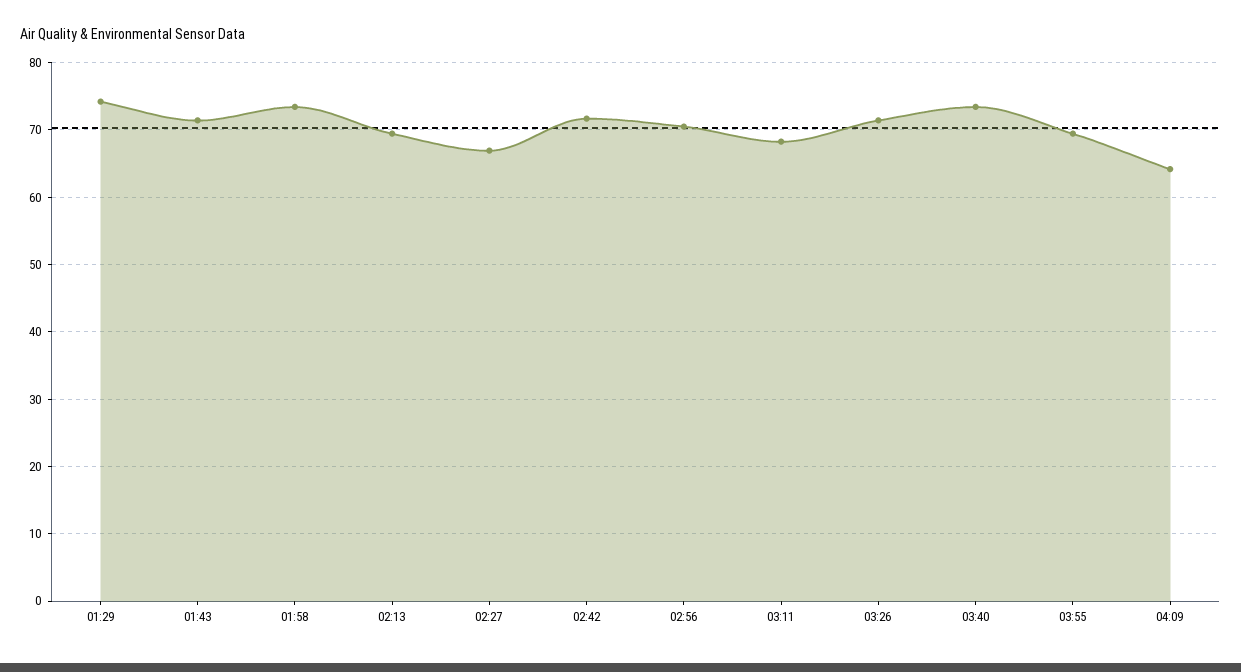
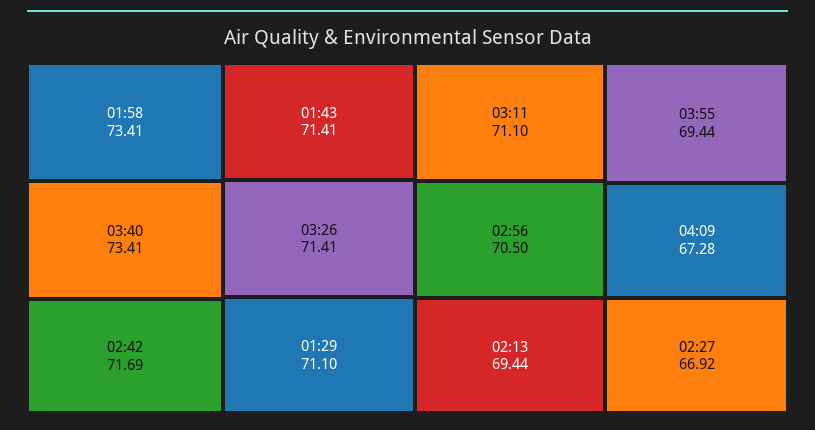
01:29: 74 -> 71.1
03:11: 68 -> 71.1
04:09: 64 -> 67.28

